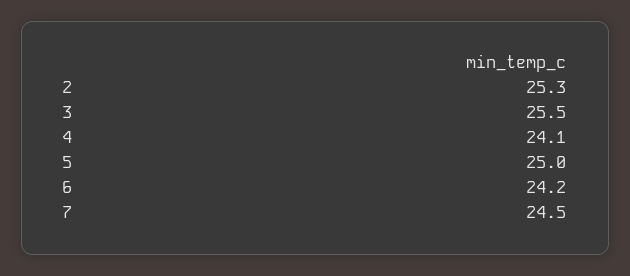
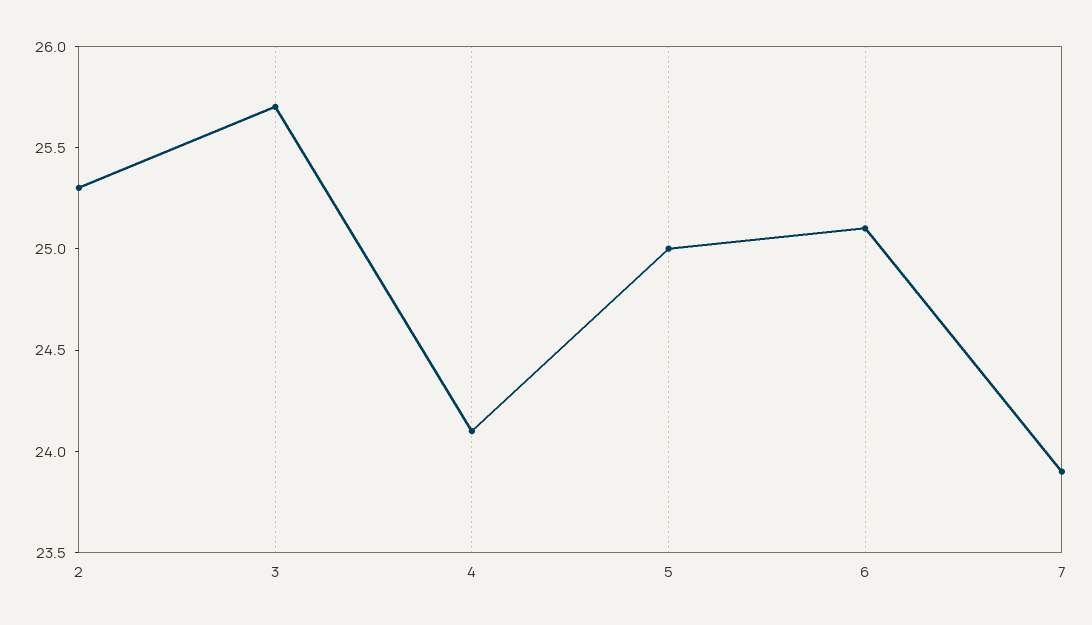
3: 25.5 -> 25.7
6: 24.2 -> 25.1
7: 24.5 -> 23.9

